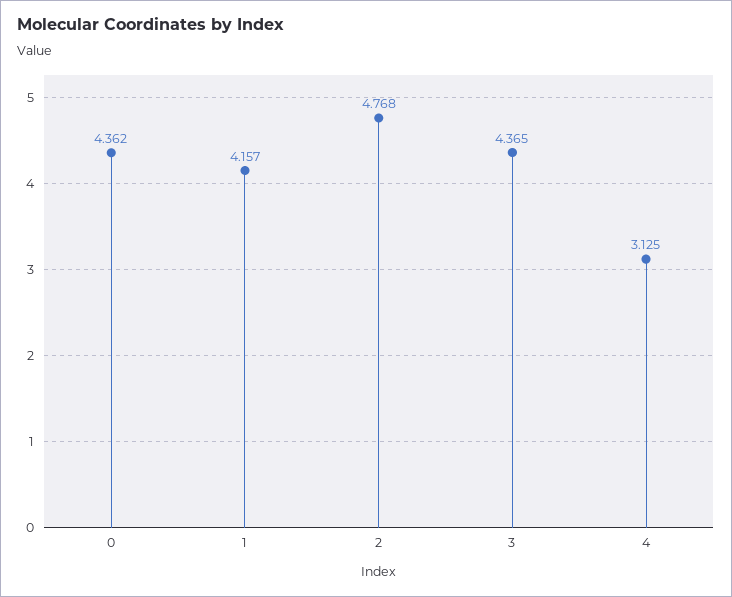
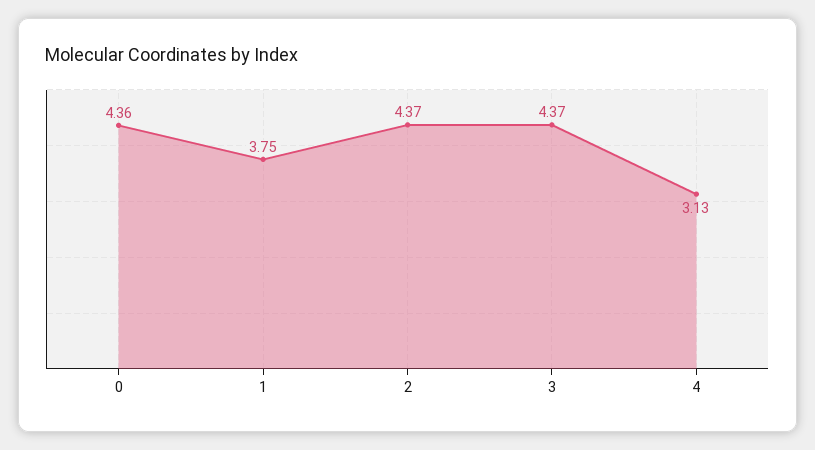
1: 4.157 -> 3.75
2: 4.768 -> 4.37

